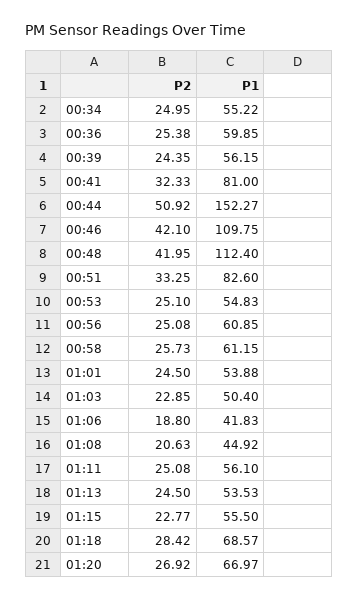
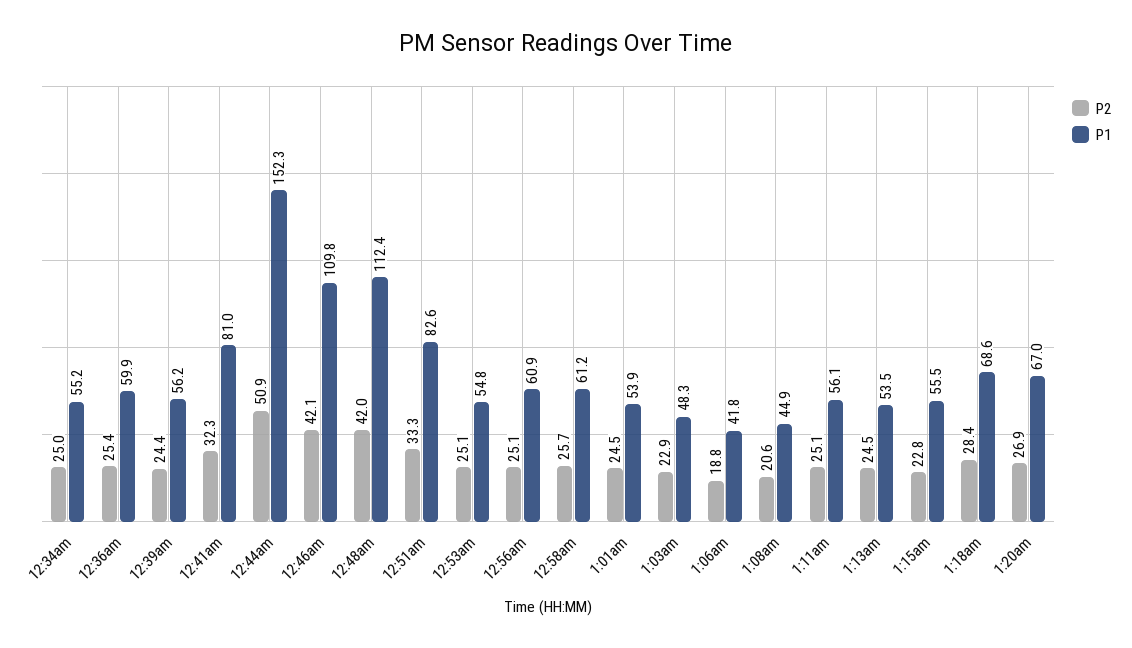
P1, 01:03: 50.4 -> 48.3

